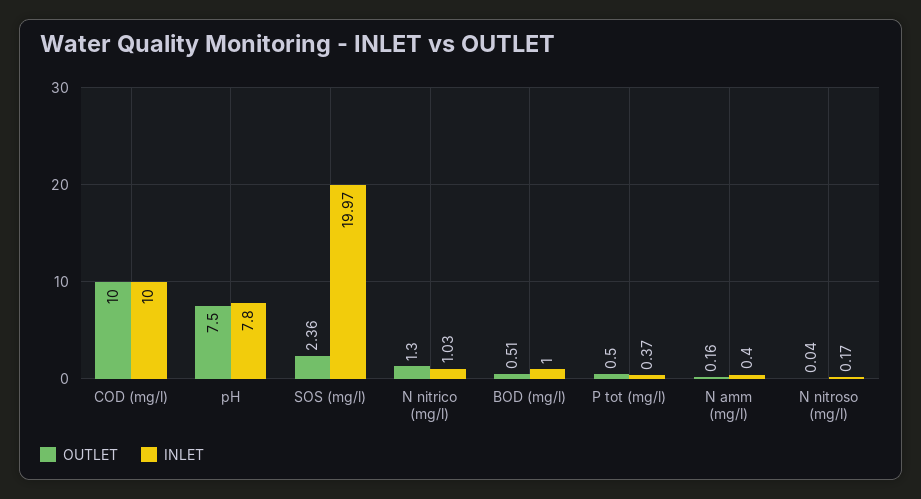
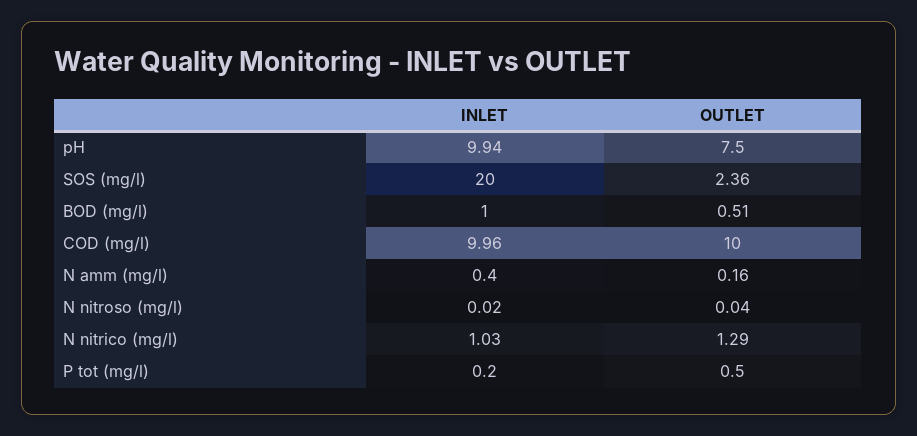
INLET, COD (mg/l): 10 -> 9.96
INLET, pH: 7.8 -> 9.94
INLET, SOS (mg/l): 19.97 -> 20
OUTLET, N nitrico (mg/l): 1.3 -> 1.29
INLET, P tot (mg/l): 0.37 -> 0.2
INLET, N nitroso (mg/l): 0.17 -> 0.02

